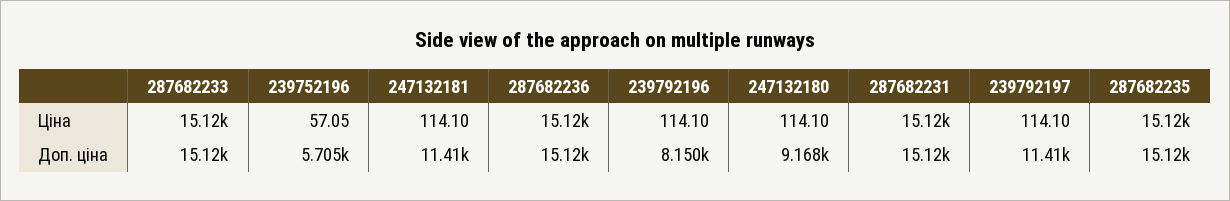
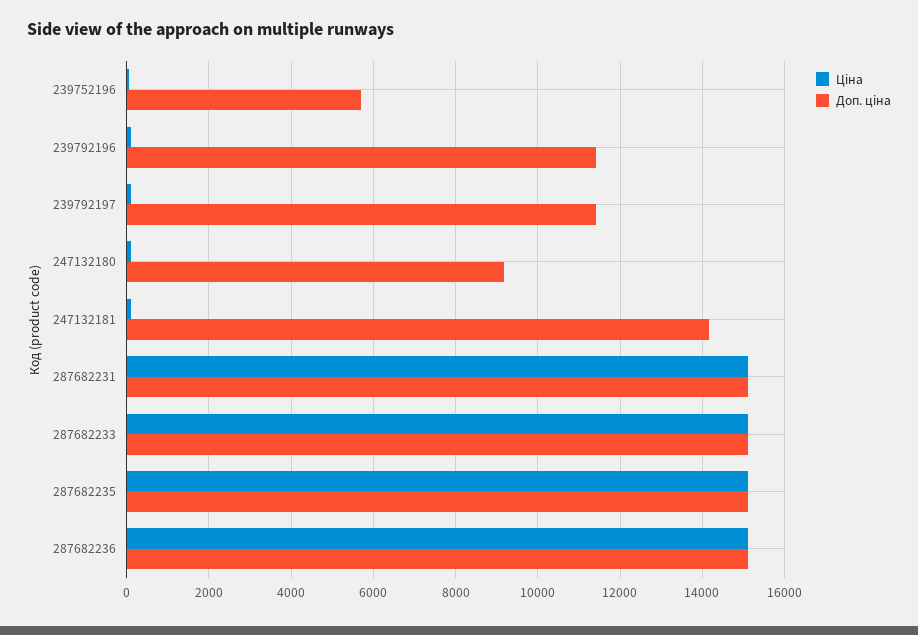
Доп. ціна, 247132181: 11410 -> 14200
Доп. ціна, 239792196: 8150 -> 11400

